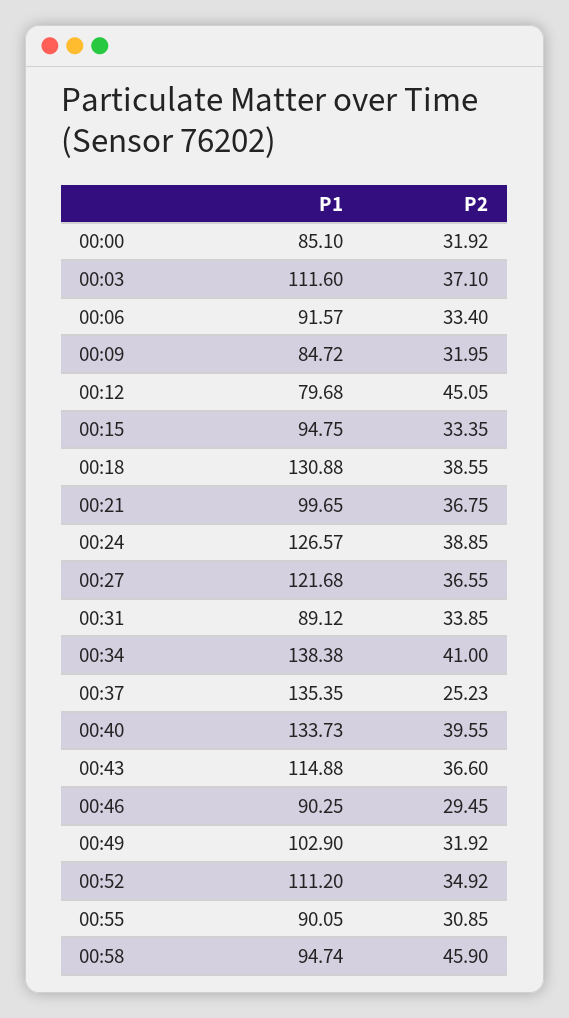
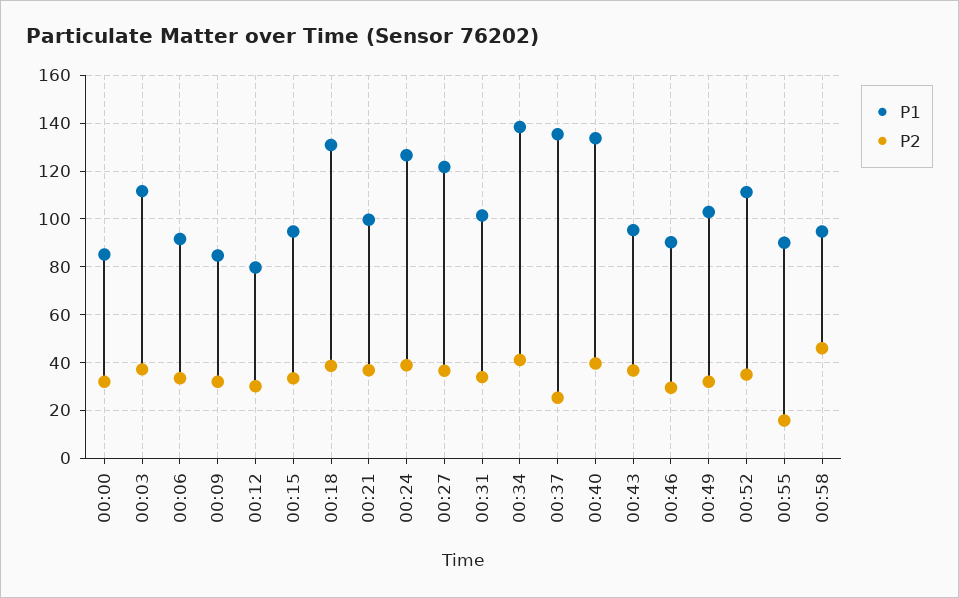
P2, 00:12: 45.05 -> 30
P1, 00:31: 89.12 -> 100
P1, 00:43: 114.88 -> 95
P2, 00:55: 30.85 -> 15

